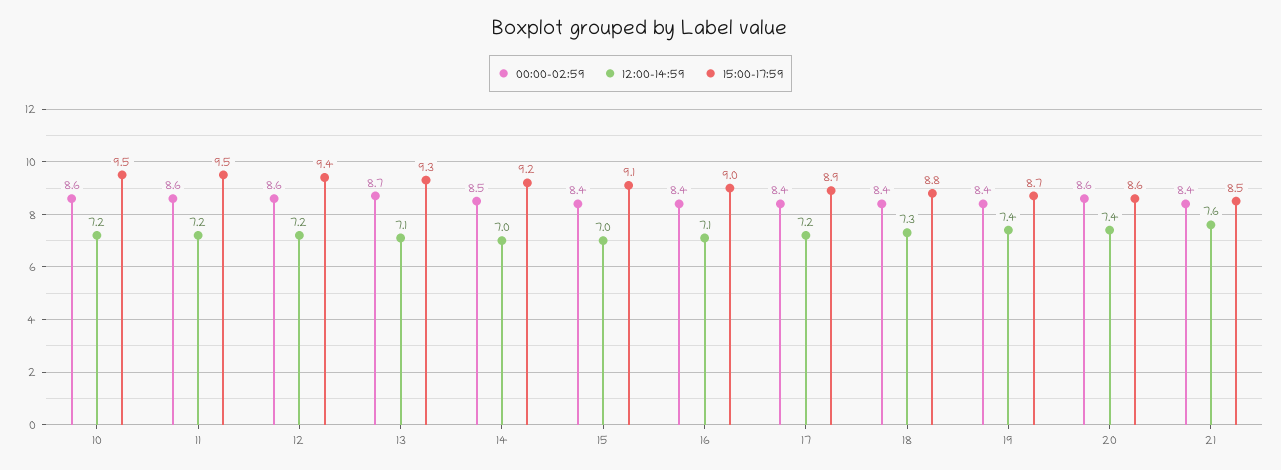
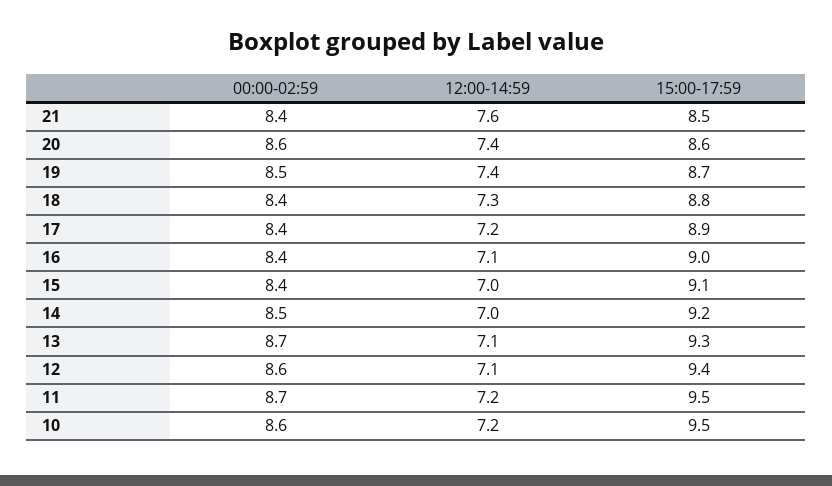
00:00-02:59, 11: 8.6 -> 8.7
12:00-14:59, 12: 7.2 -> 7.1
00:00-02:59, 19: 8.4 -> 8.5

